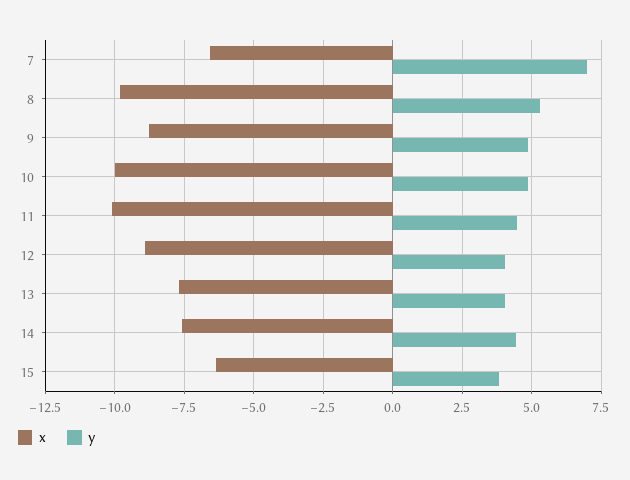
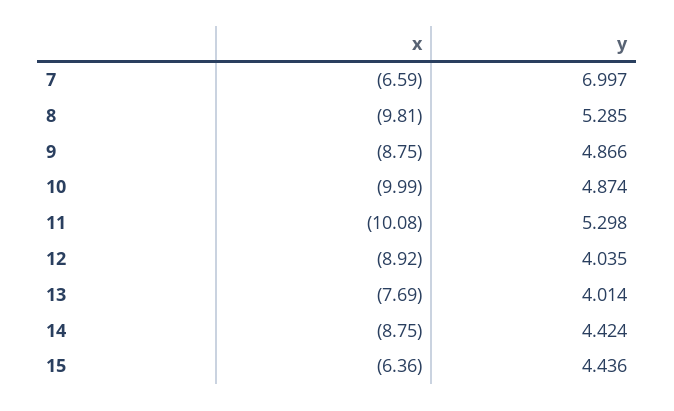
y, 11: 4.5 -> 5.298
x, 14: -7.5 -> -8.75
y, 15: 3.75 -> 4.436

